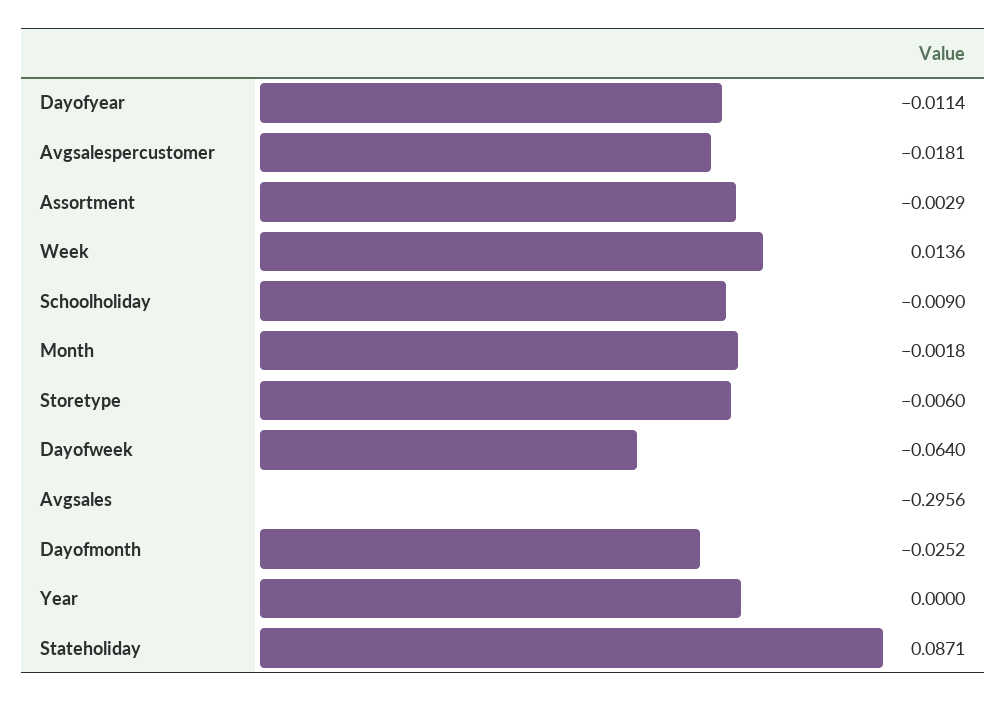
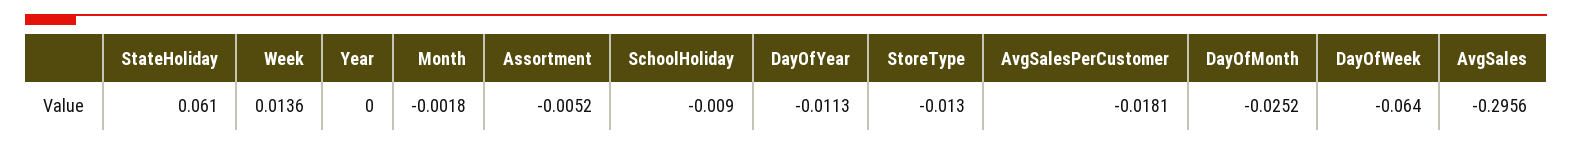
Dayofyear: -0.0114 -> -0.0113
Assortment: -0.0029 -> -0.0052
Storetype: -0.006 -> -0.013
Stateholiday: 0.0871 -> 0.061

